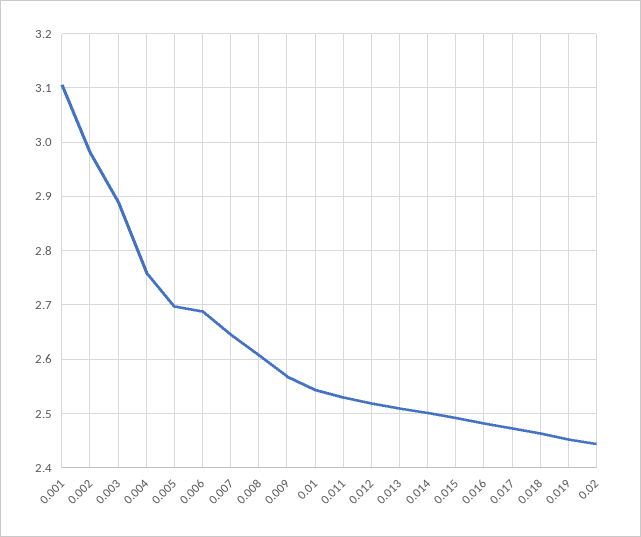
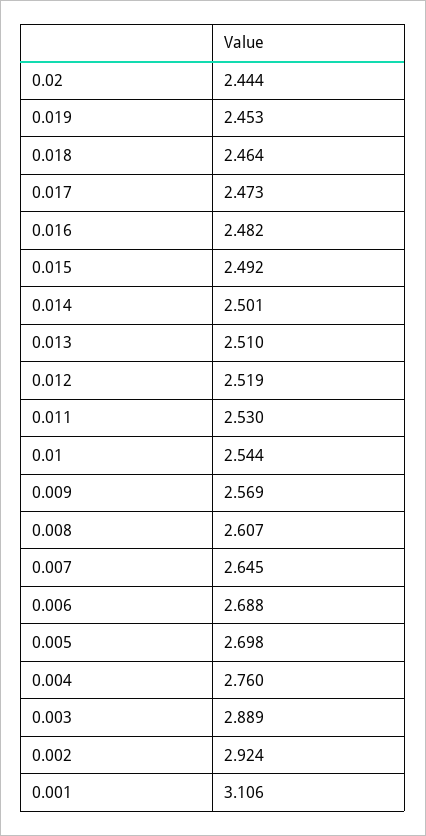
0.002: 2.98 -> 2.924

